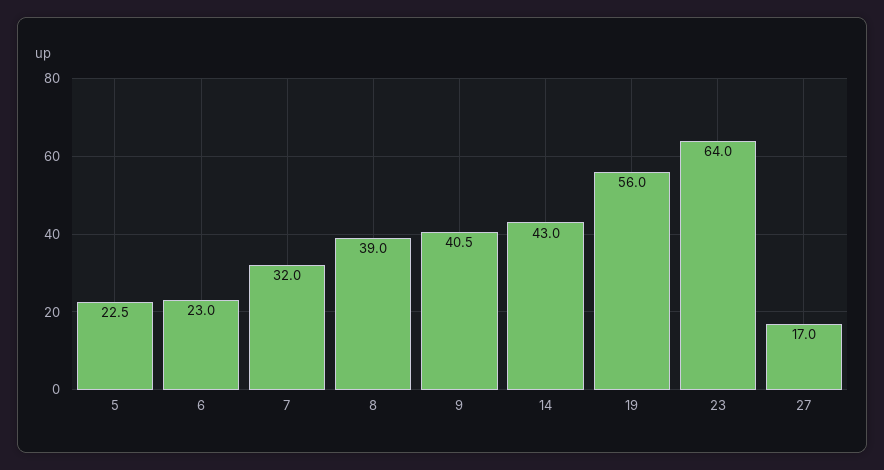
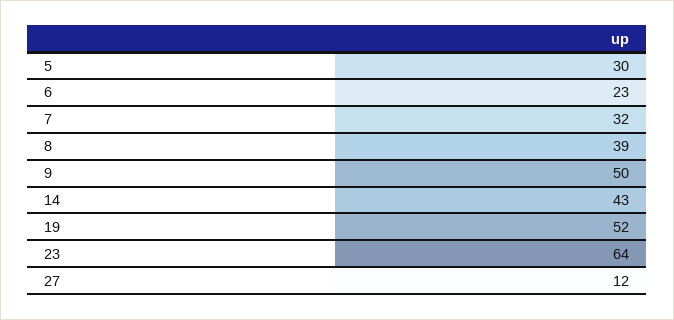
5: 22.5 -> 30
9: 40.5 -> 50
19: 56 -> 52
27: 17 -> 12

